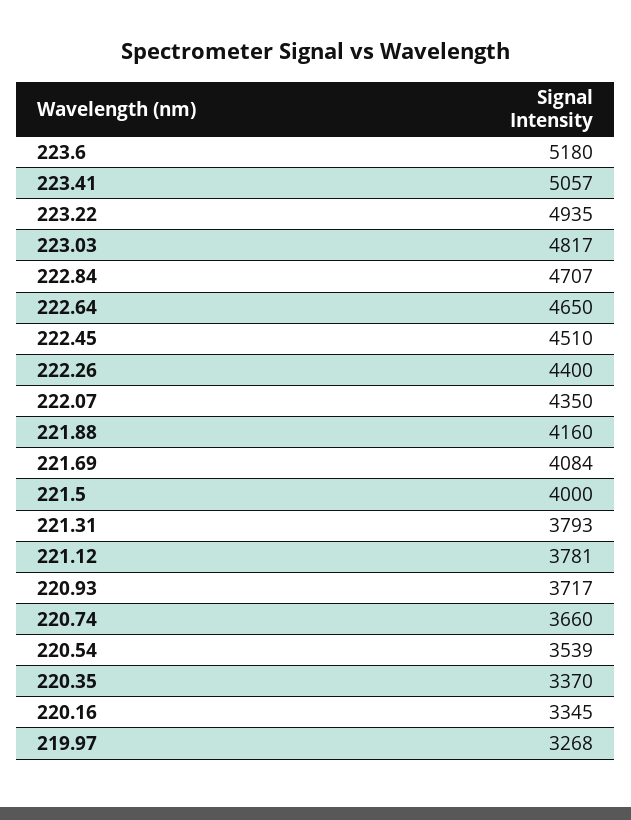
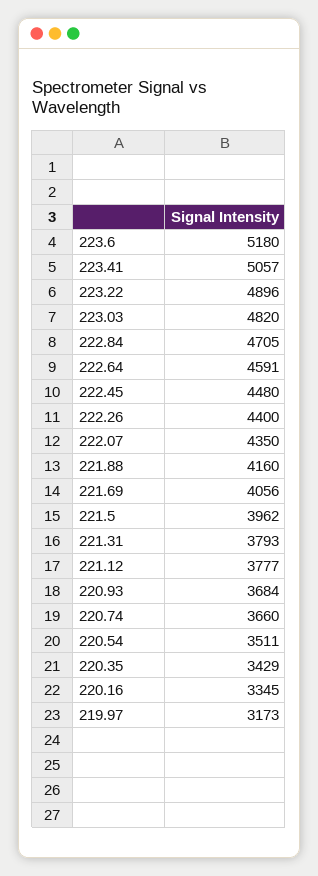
223.22: 4935 -> 4896
223.03: 4817 -> 4820
222.84: 4707 -> 4705
222.64: 4650 -> 4591
222.45: 4510 -> 4480
221.69: 4084 -> 4056
221.5: 4000 -> 3962
221.12: 3781 -> 3777
220.93: 3717 -> 3684
220.54: 3539 -> 3511
220.35: 3370 -> 3429
219.97: 3268 -> 3173

